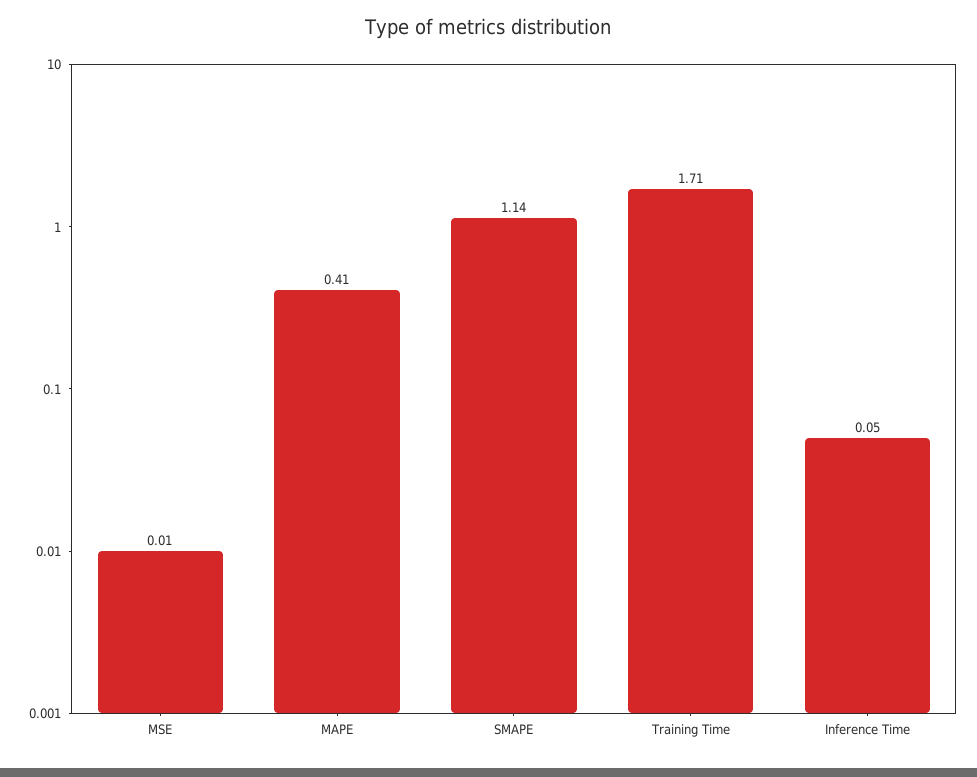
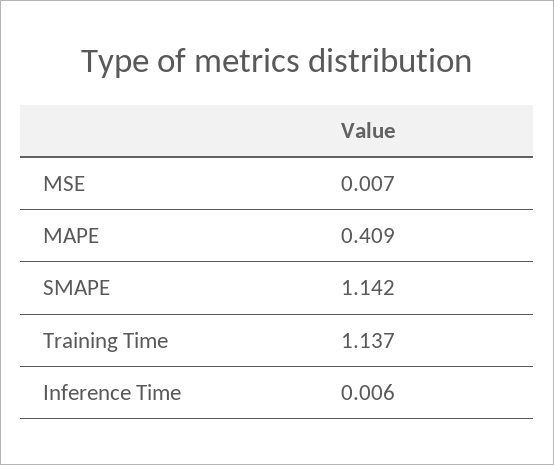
Training Time: 1.71 -> 1.137
Inference Time: 0.05 -> 0.006

